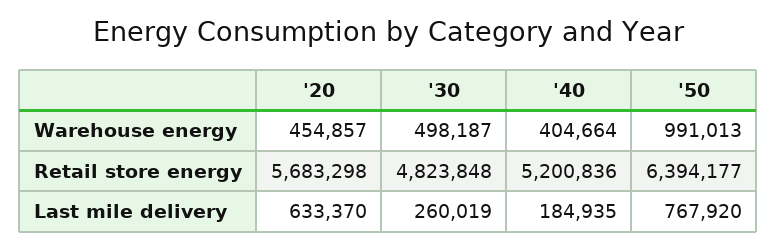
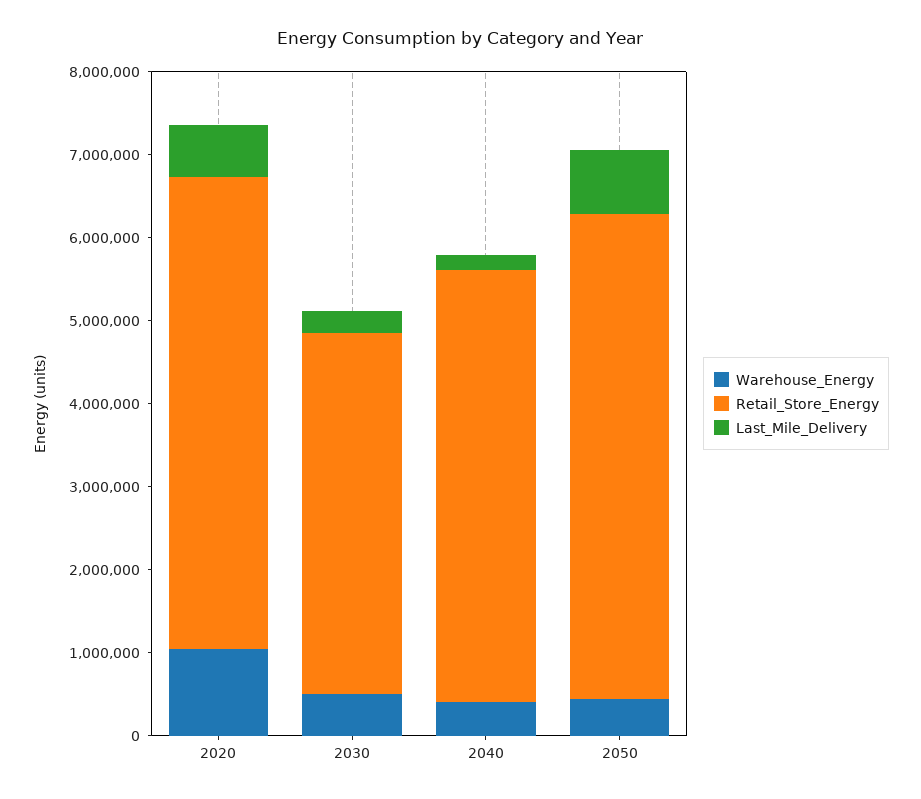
Warehouse energy, '20: 454857 -> 1000000
Warehouse energy, '50: 991013 -> 400000
Retail store energy, '30: 4823848 -> 4400000
Retail store energy, '50: 6394177 -> 5800000

